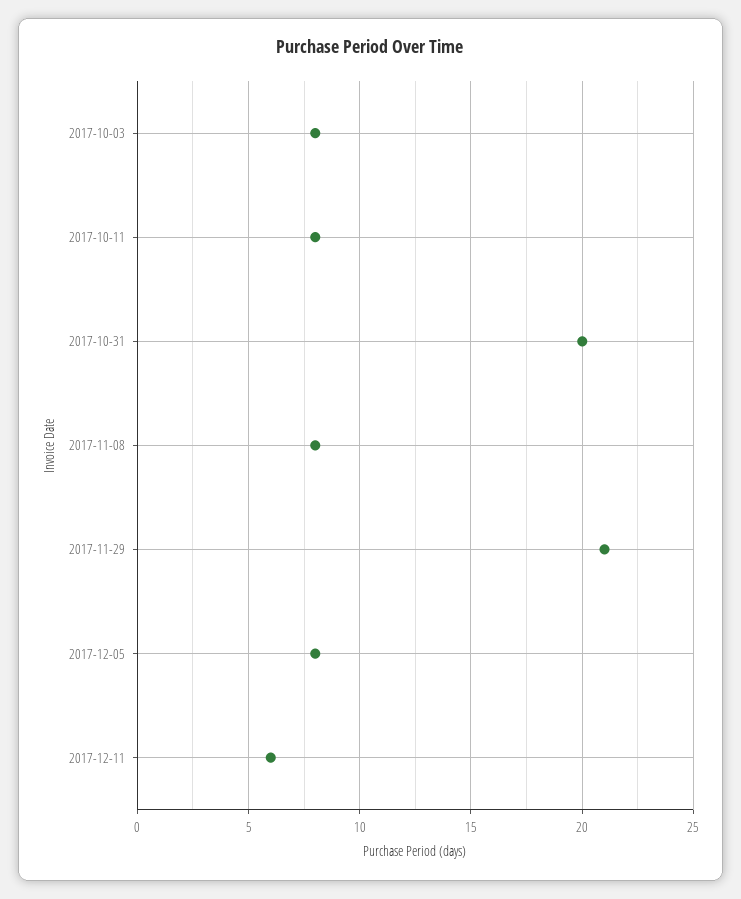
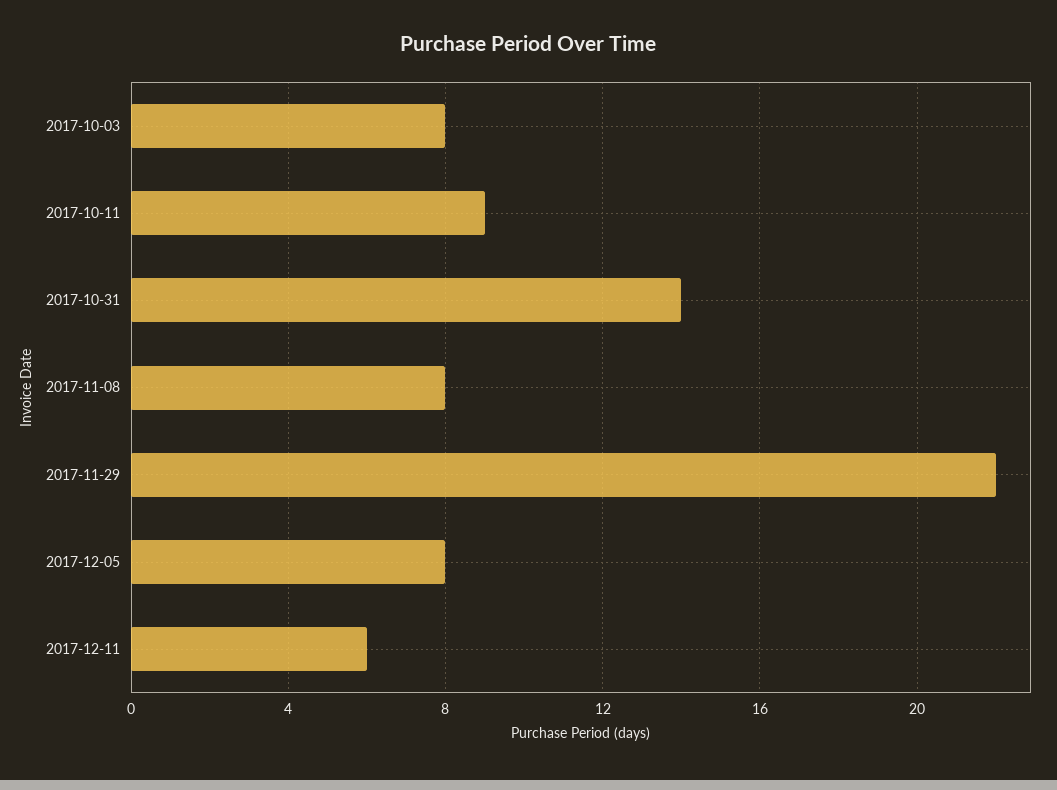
2017-10-11: 8 -> 9
2017-10-31: 20 -> 14
2017-11-29: 21 -> 22

